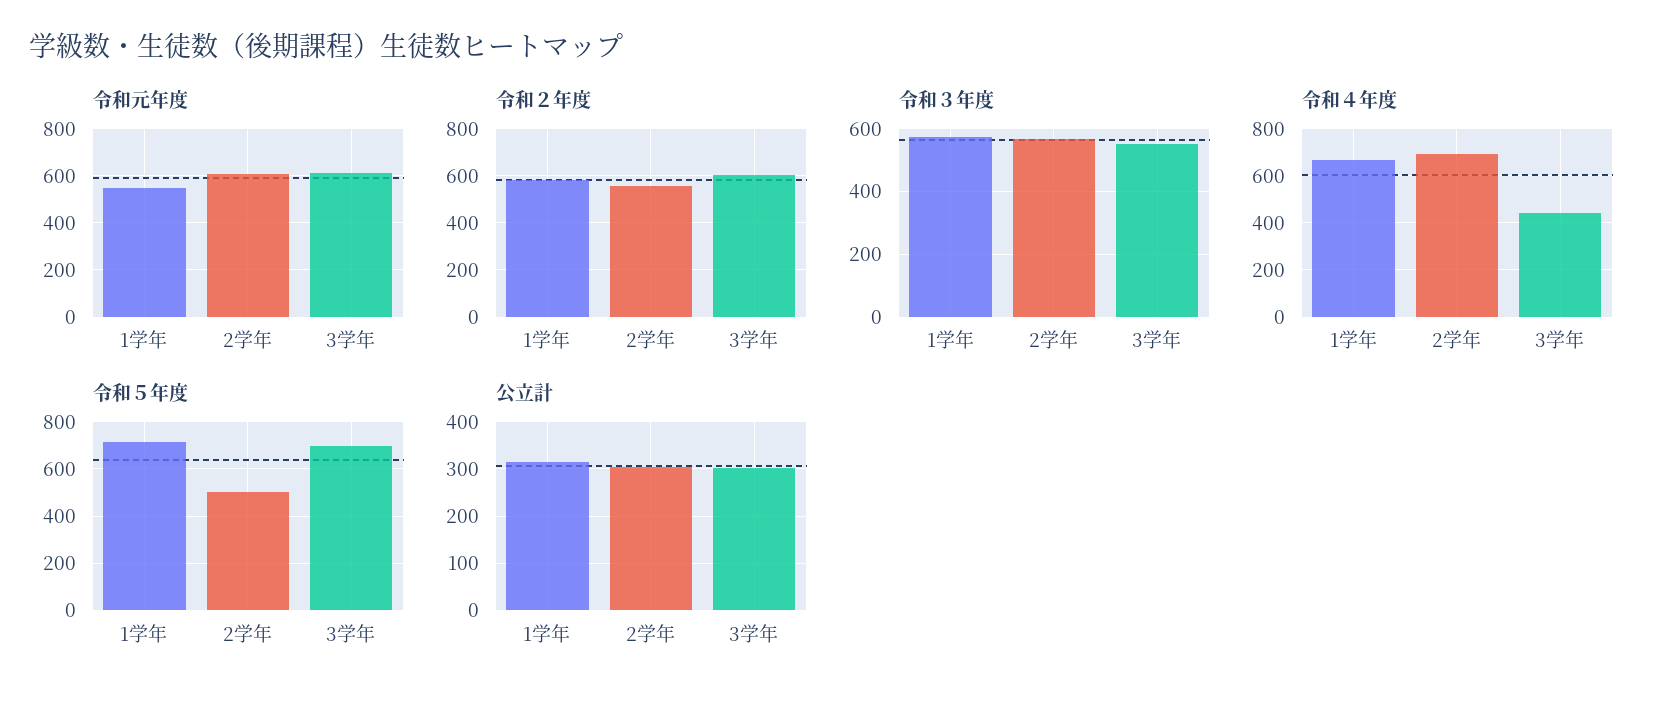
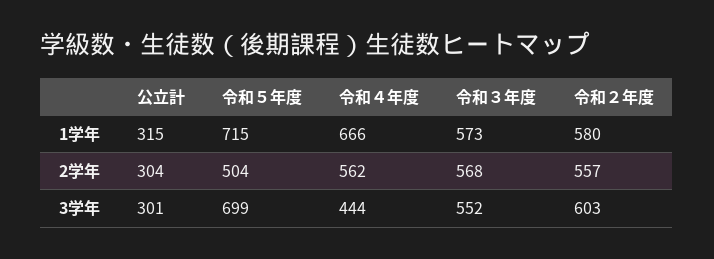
令和元年度, 1学年: 550 -> none
令和元年度, 2学年: 600 -> none
令和元年度, 3学年: 600 -> none
令和４年度, 2学年: 700 -> 562

